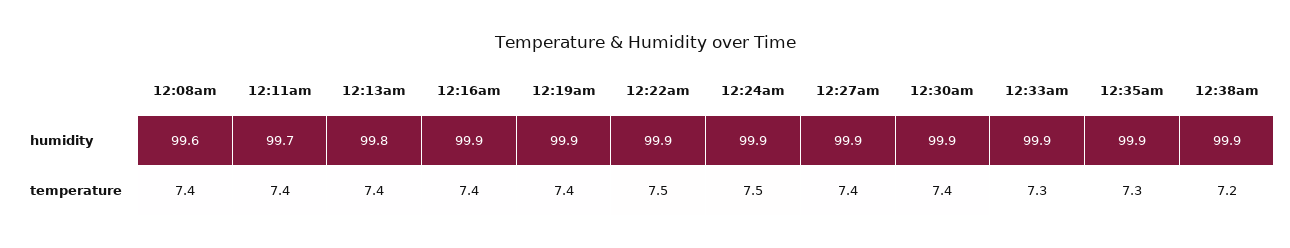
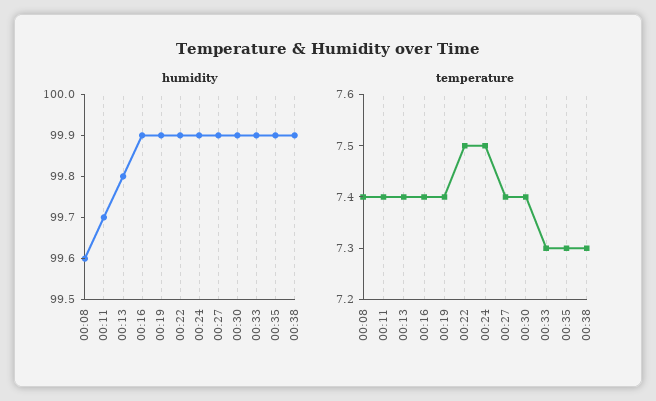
temperature, 12:38am: 7.2 -> 7.3

